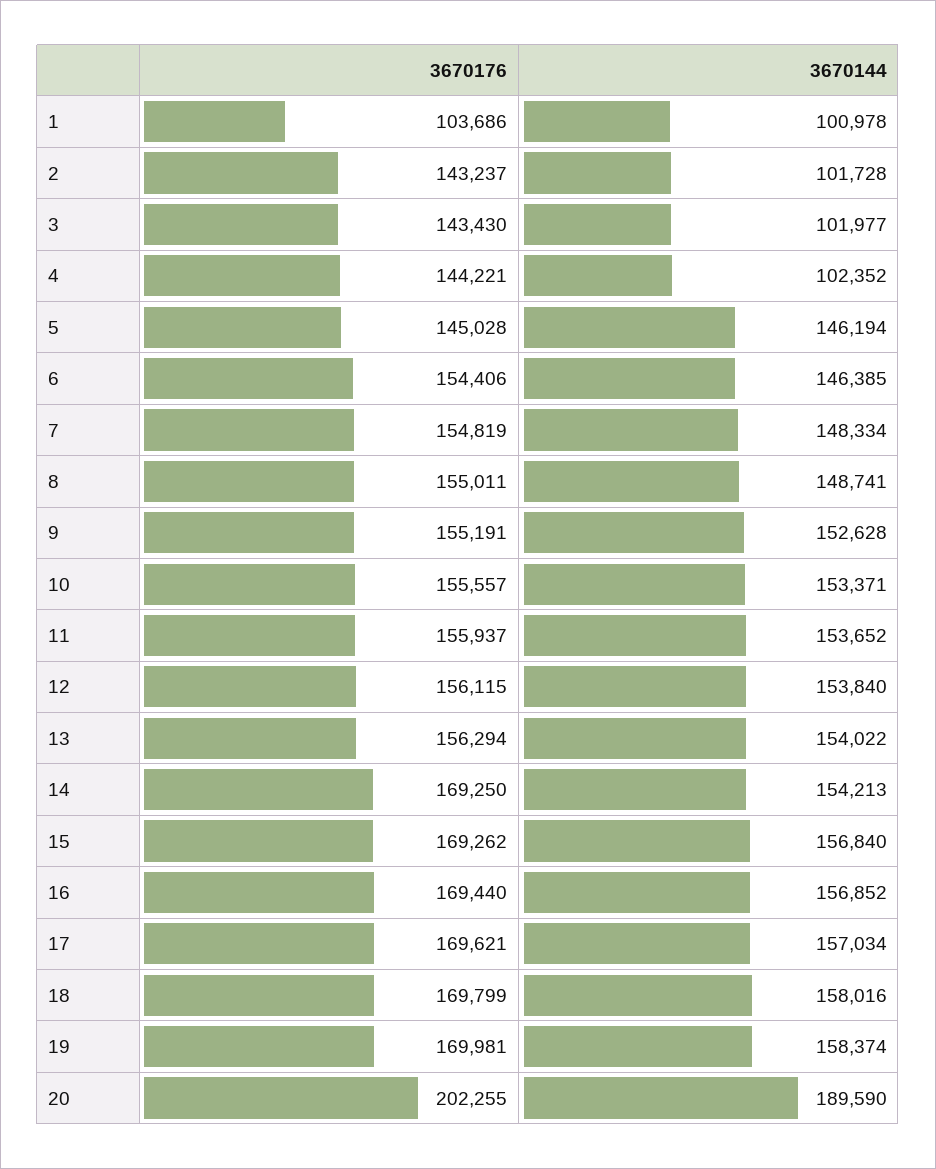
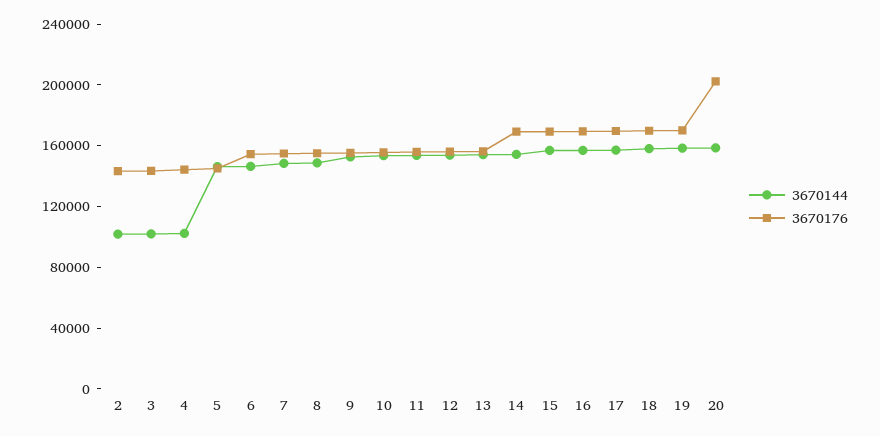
3670176, 1: 103686 -> none
3670144, 1: 100978 -> none
3670144, 20: 189590 -> 160000

